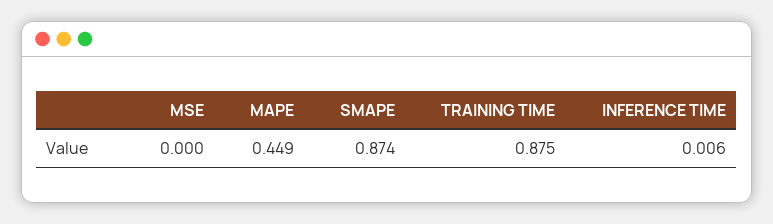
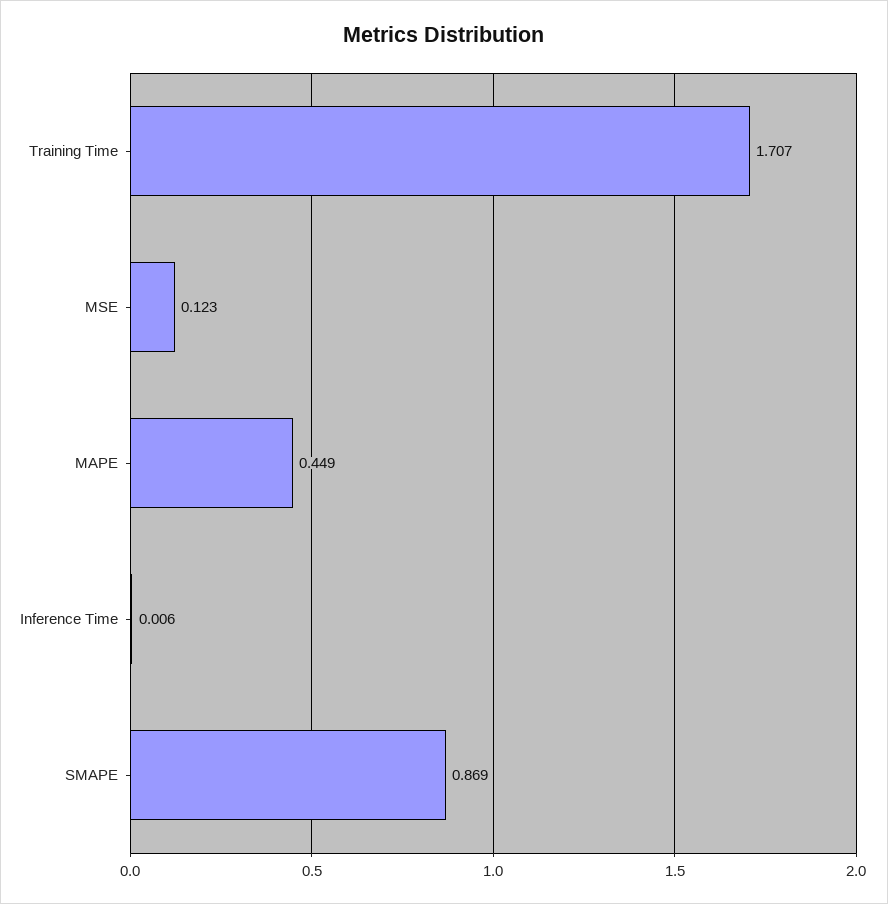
MSE: 0 -> 0.123
SMAPE: 0.874 -> 0.869
TRAINING TIME: 0.875 -> 1.707

